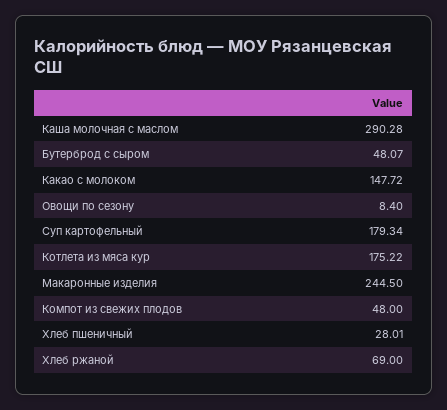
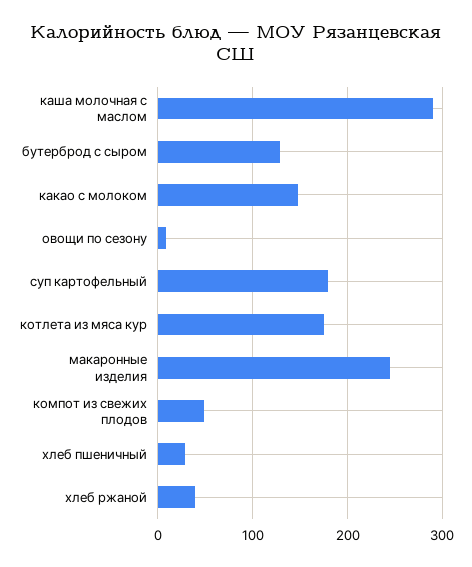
Бутерброд с сыром: 48.07 -> 130
Хлеб ржаной: 69 -> 40

